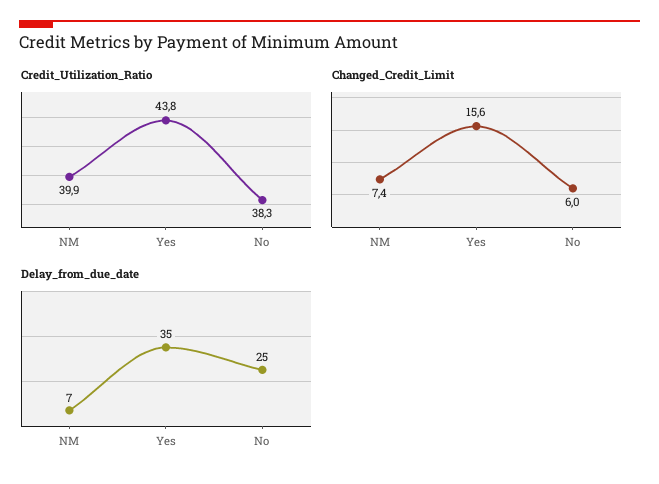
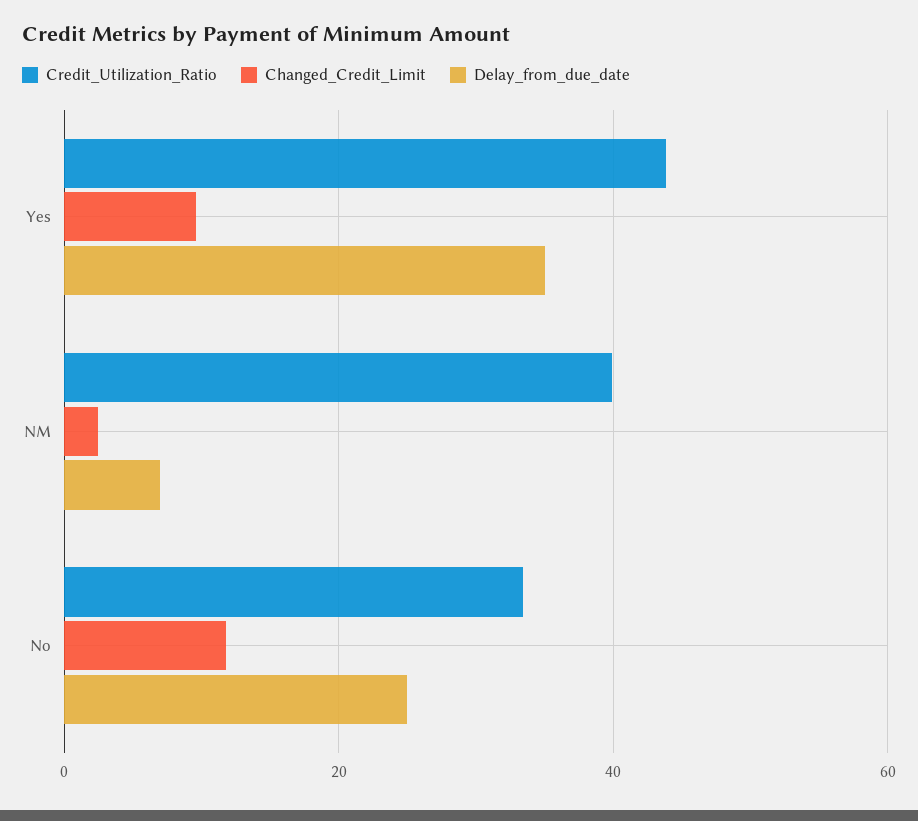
Credit_Utilization_Ratio, No: 38.3 -> 34
Changed_Credit_Limit, NM: 7.4 -> 2
Changed_Credit_Limit, Yes: 15.6 -> 10
Changed_Credit_Limit, No: 6 -> 12

